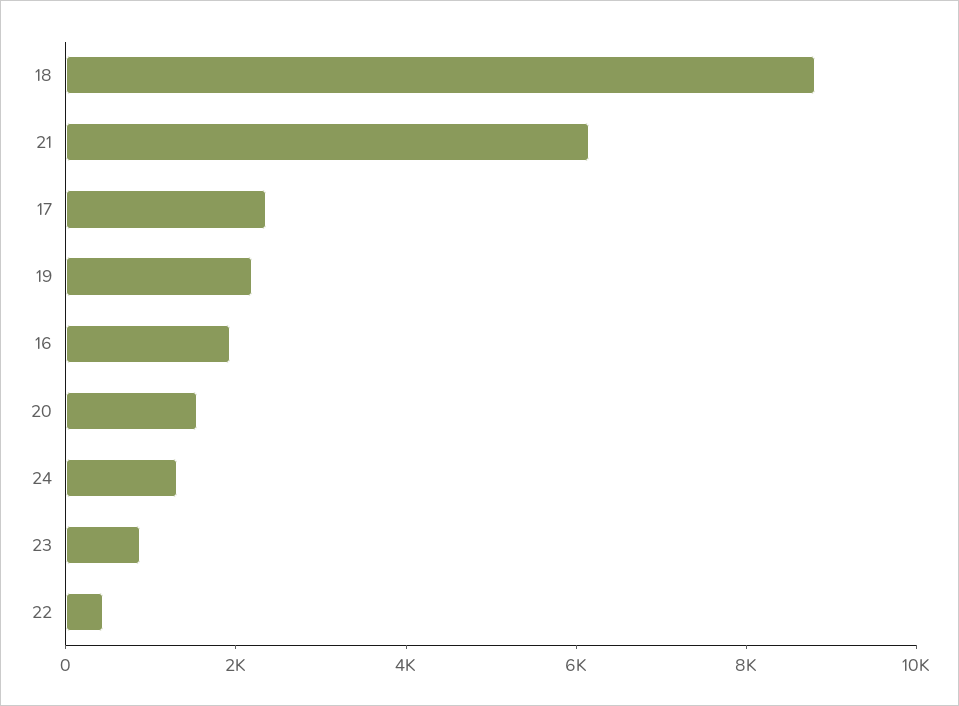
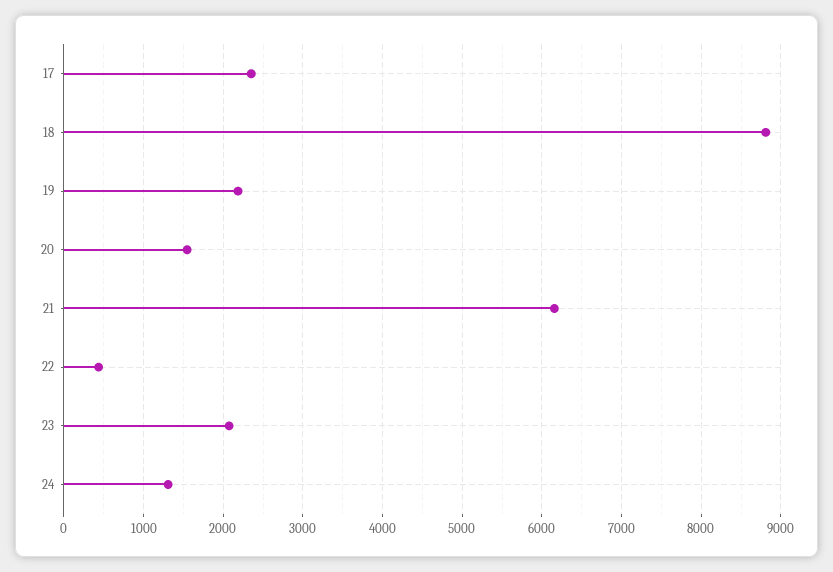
16: 2000 -> none
23: 1000 -> 2100

